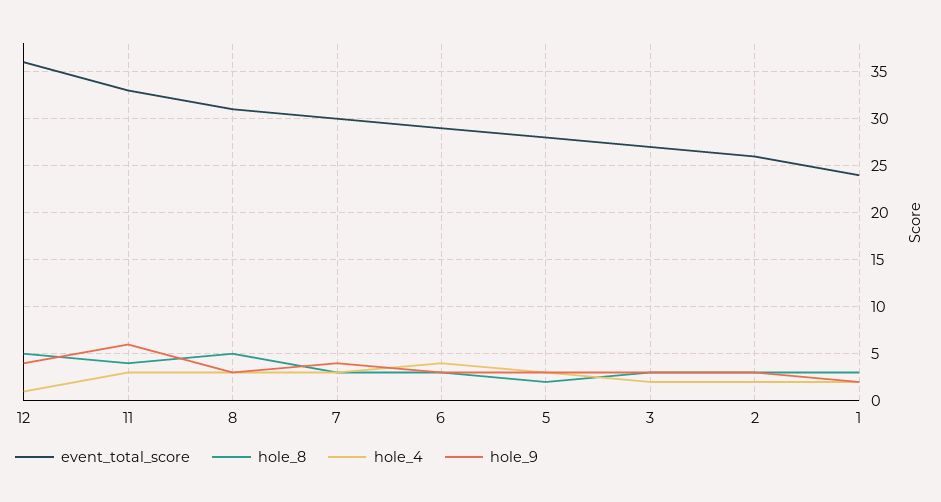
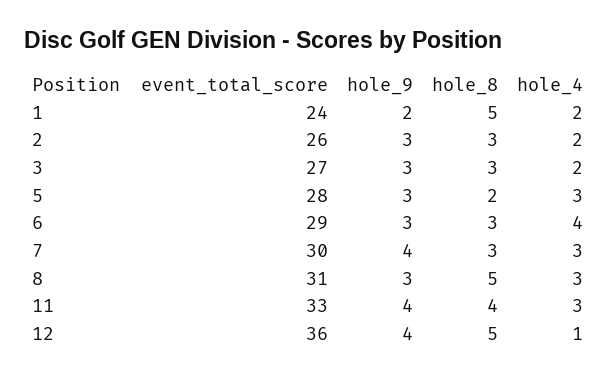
hole_9, 11: 6 -> 4
hole_8, 1: 3 -> 5

